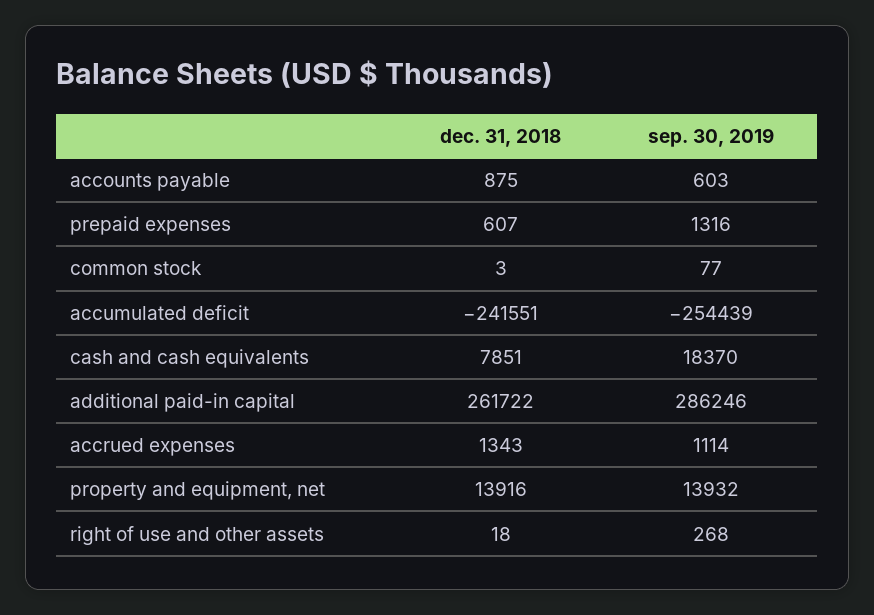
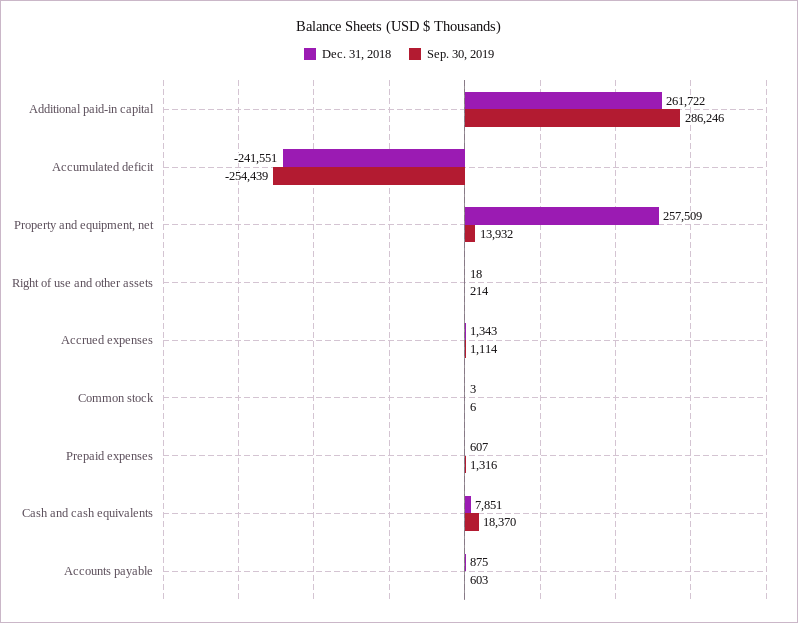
sep. 30, 2019, common stock: 77 -> 6
dec. 31, 2018, property and equipment, net: 13916 -> 257509
sep. 30, 2019, right of use and other assets: 268 -> 214

